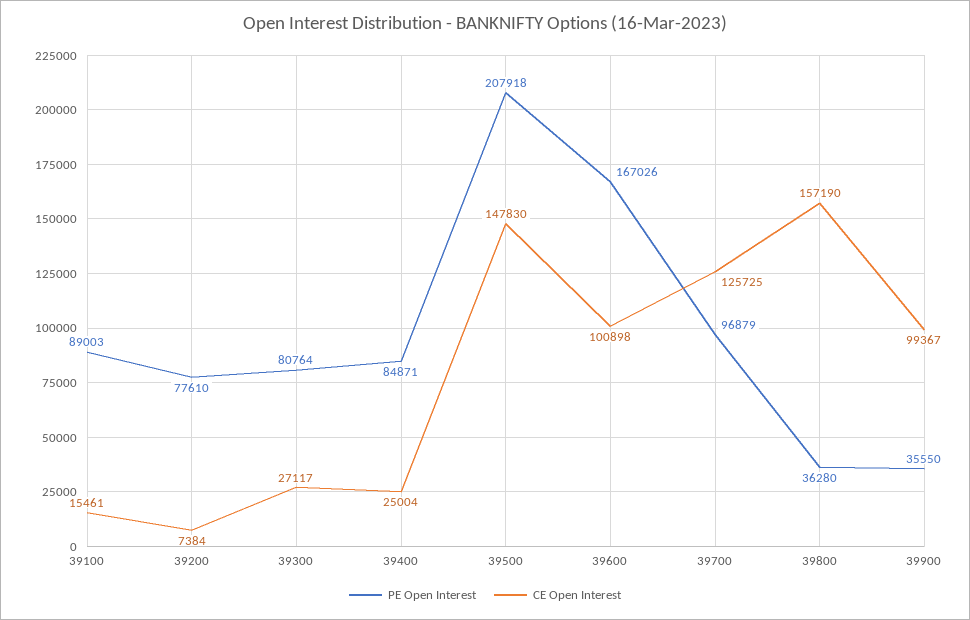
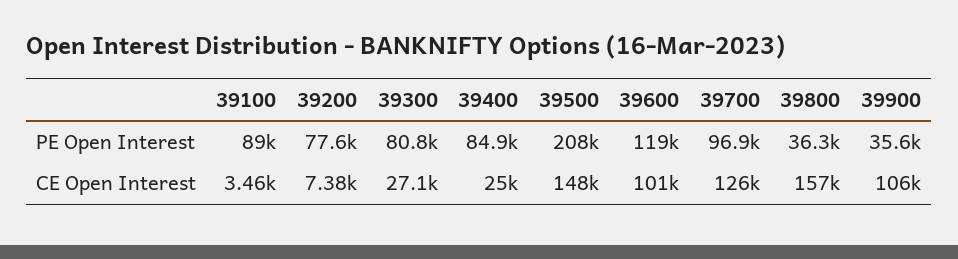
CE Open Interest, 39100: 15461 -> 3460
PE Open Interest, 39600: 167026 -> 119000
CE Open Interest, 39900: 99367 -> 106000

